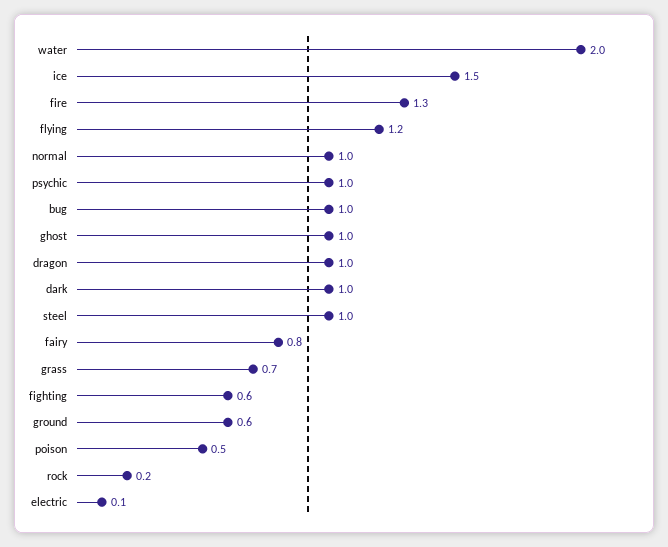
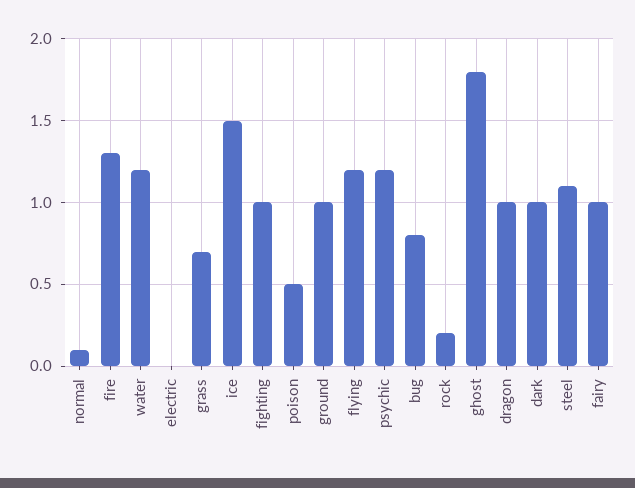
water: 2 -> 1.2
normal: 1 -> 0.1
psychic: 1 -> 1.2
bug: 1 -> 0.8
ghost: 1 -> 1.8
steel: 1 -> 1.1
fairy: 0.8 -> 1
fighting: 0.6 -> 1
ground: 0.6 -> 1
electric: 0.1 -> 0

